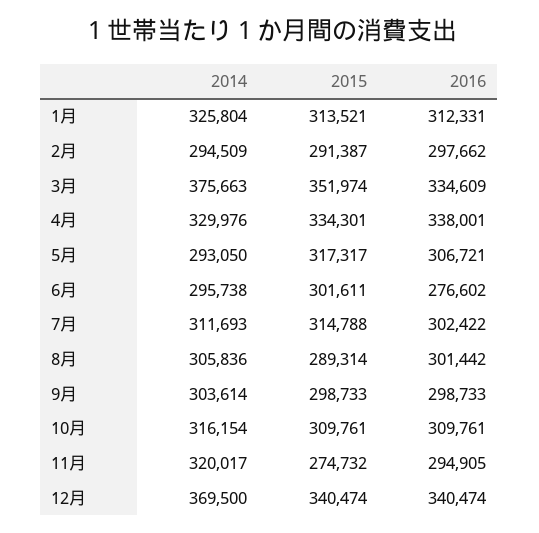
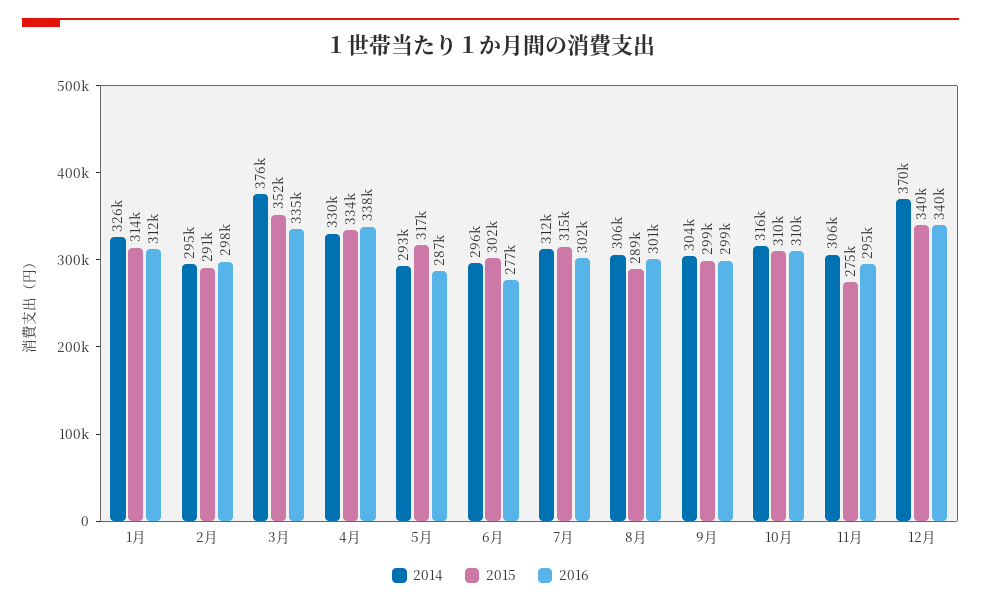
2016, 5月: 306721 -> 287000
2014, 11月: 320017 -> 306000

